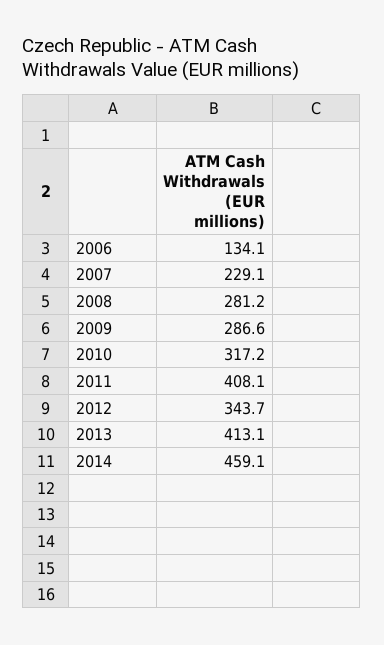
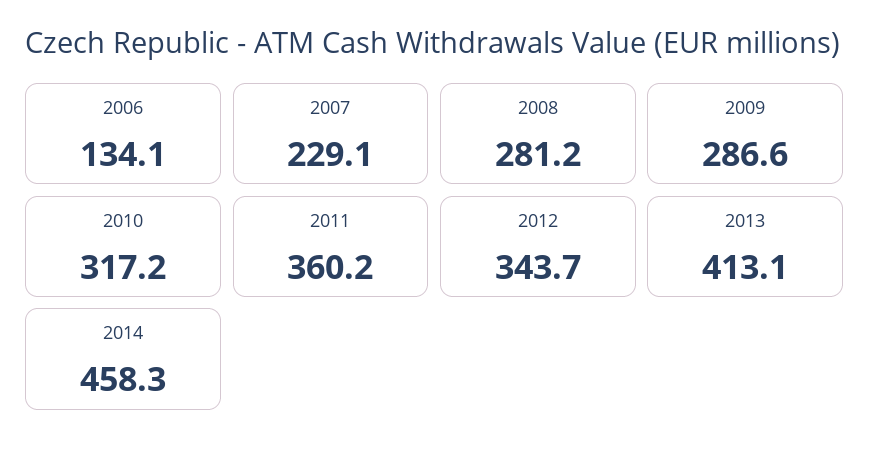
2011: 408.1 -> 360.2
2014: 459.1 -> 458.3

